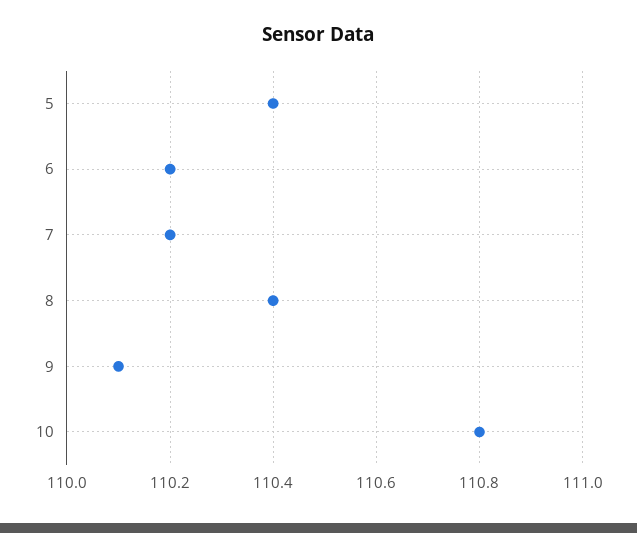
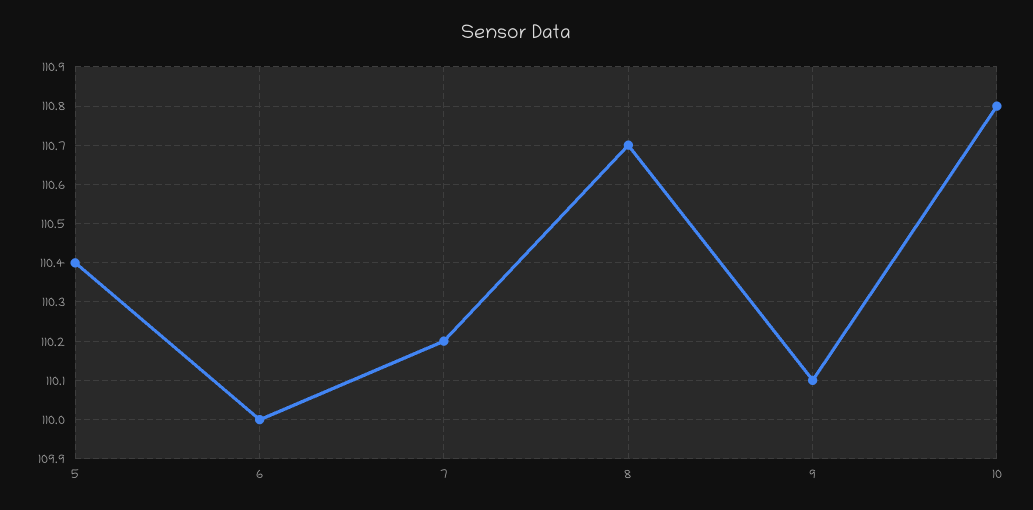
6: 110.2 -> 110
8: 110.4 -> 110.7

